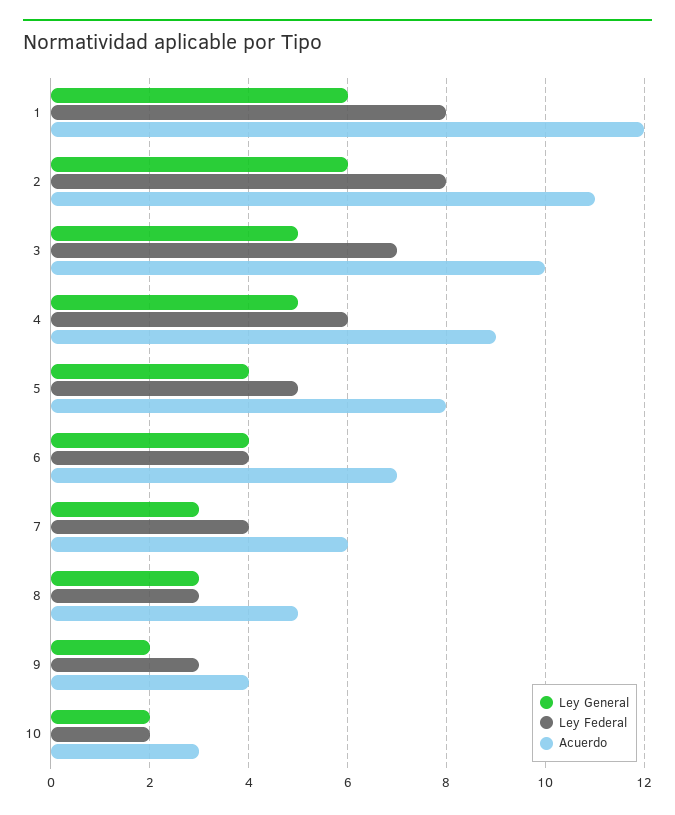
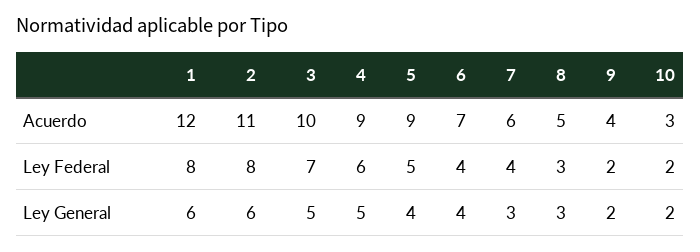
Acuerdo, 5: 8 -> 9
Ley Federal, 9: 3 -> 2

